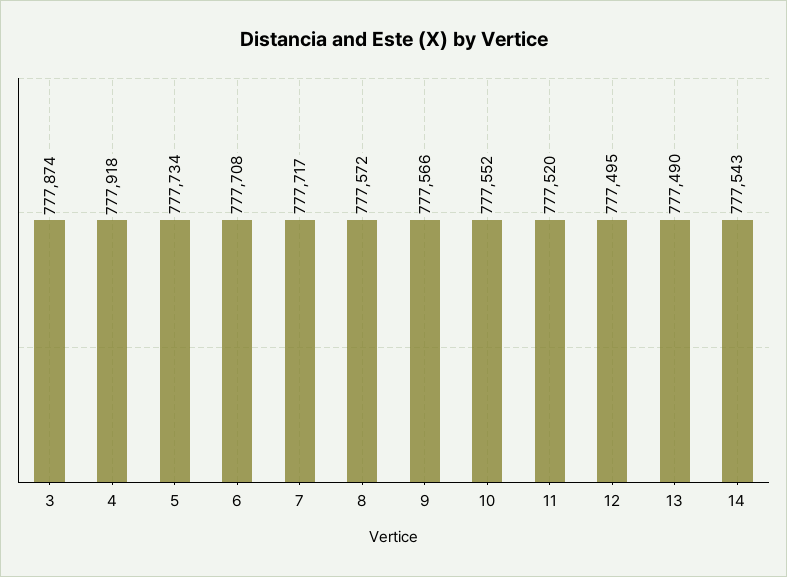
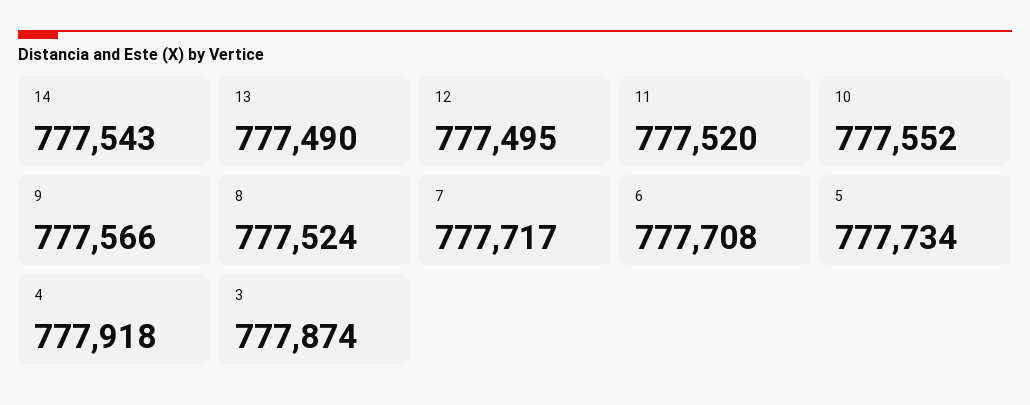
8: 777572 -> 777524

